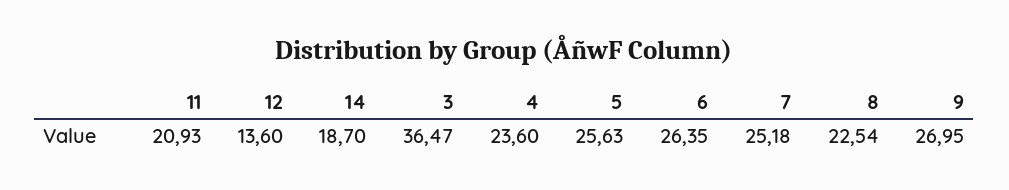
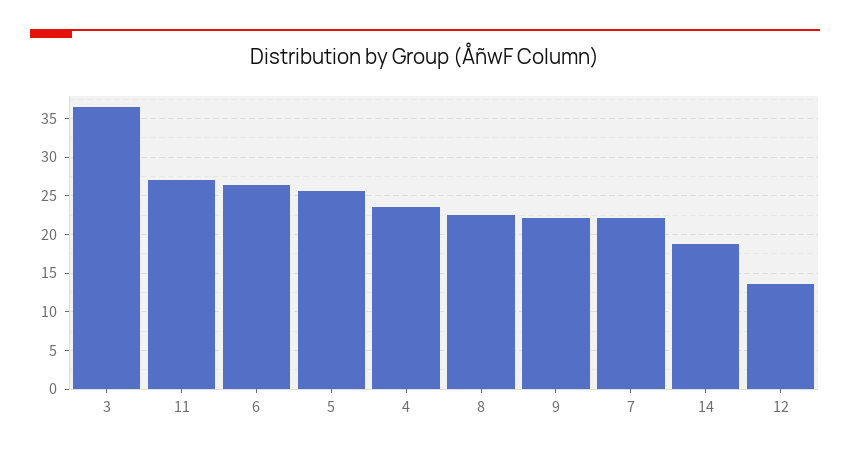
11: 20.93 -> 27
7: 25.18 -> 22
9: 26.95 -> 22

